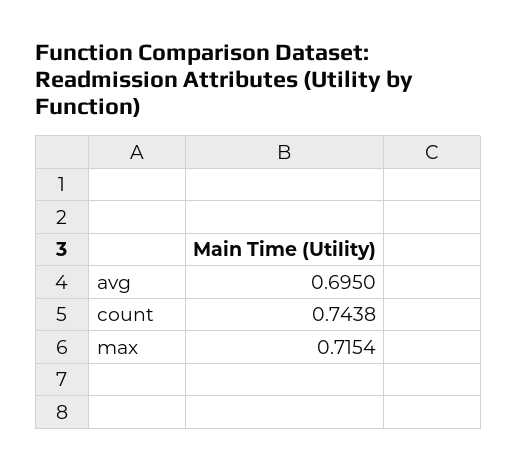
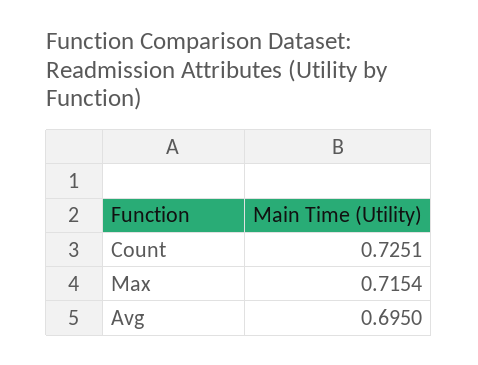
count: 0.7438 -> 0.7251

